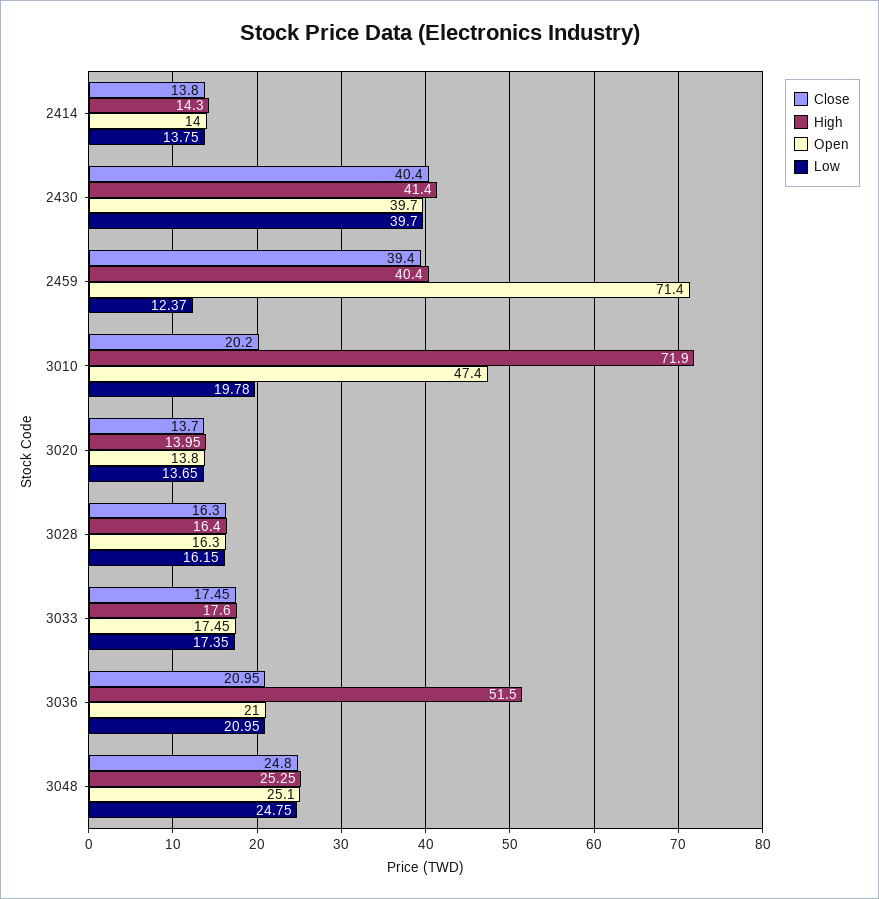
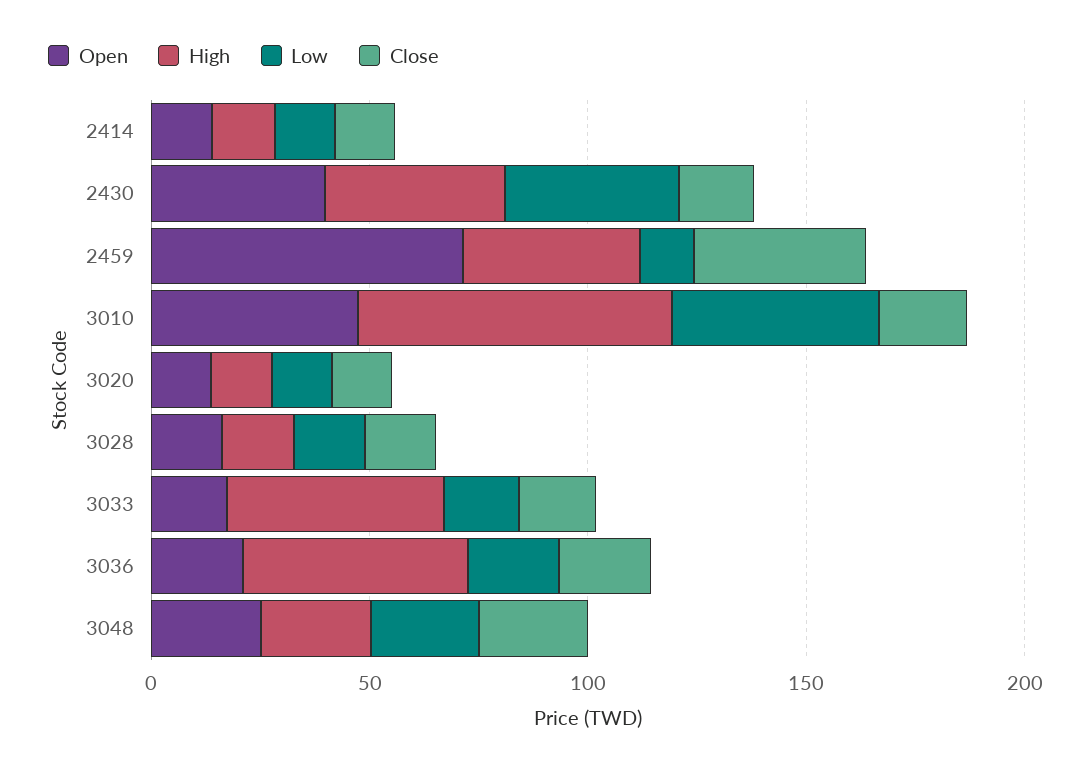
Close, 2430: 40.4 -> 20
Low, 3010: 19.78 -> 50
High, 3033: 17.6 -> 50

